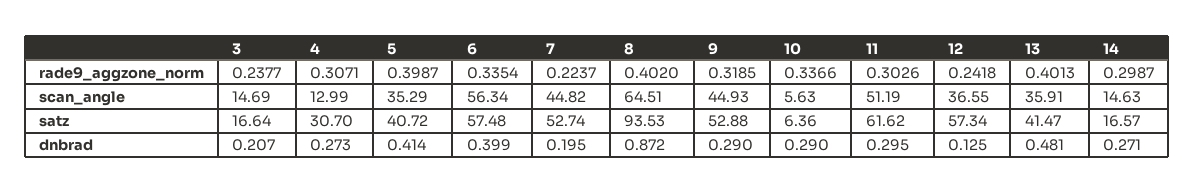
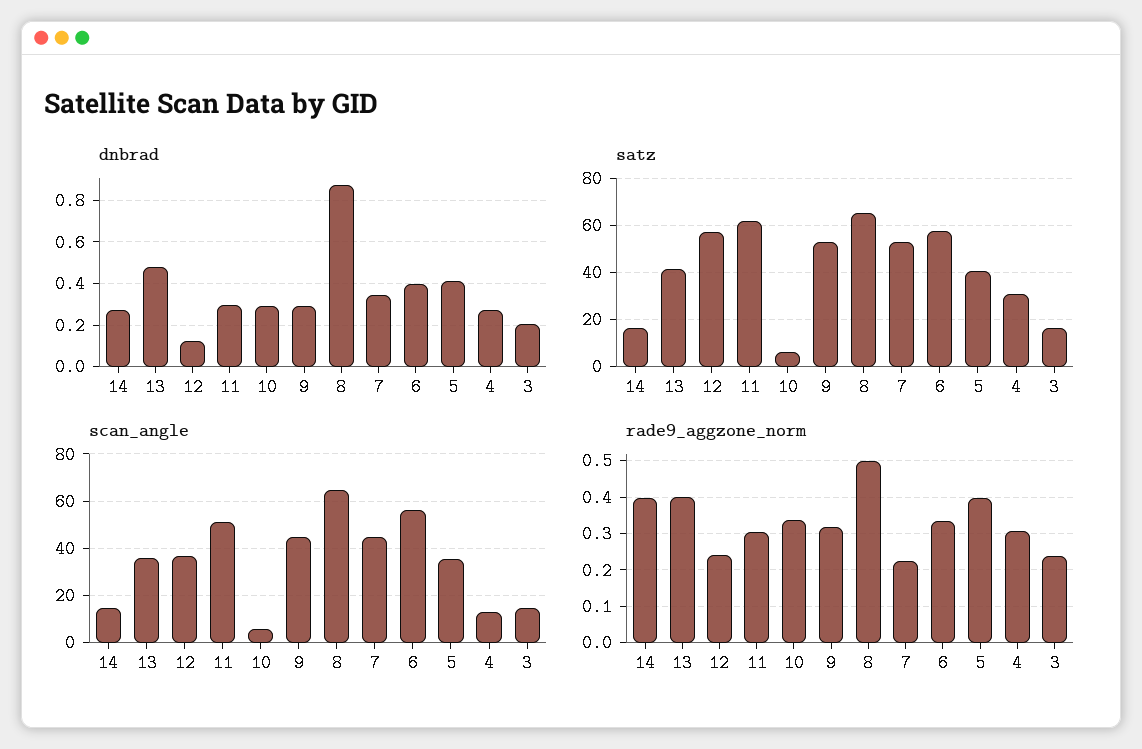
rade9_aggzone_norm, 8: 0.402 -> 0.5
rade9_aggzone_norm, 14: 0.2987 -> 0.4
satz, 8: 93.53 -> 65
dnbrad, 7: 0.195 -> 0.35

